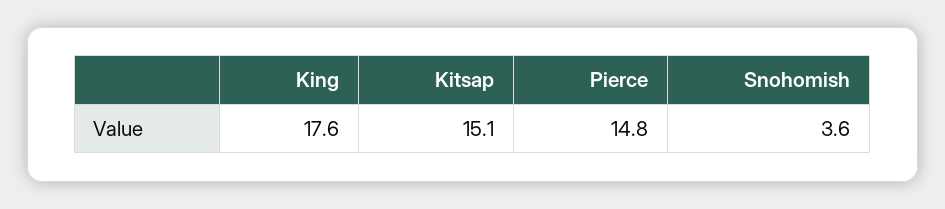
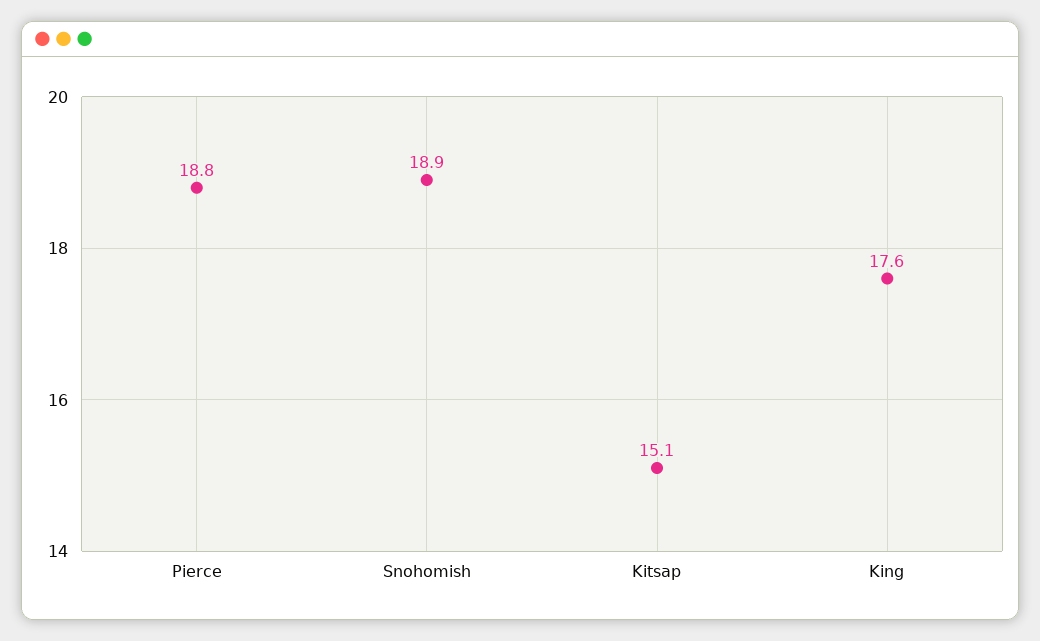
Pierce: 14.8 -> 18.8
Snohomish: 3.6 -> 18.9

